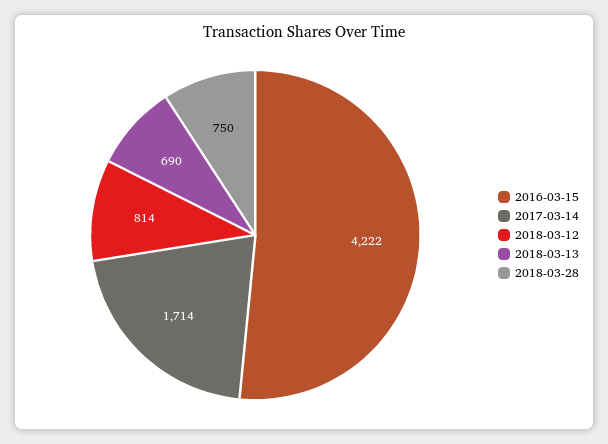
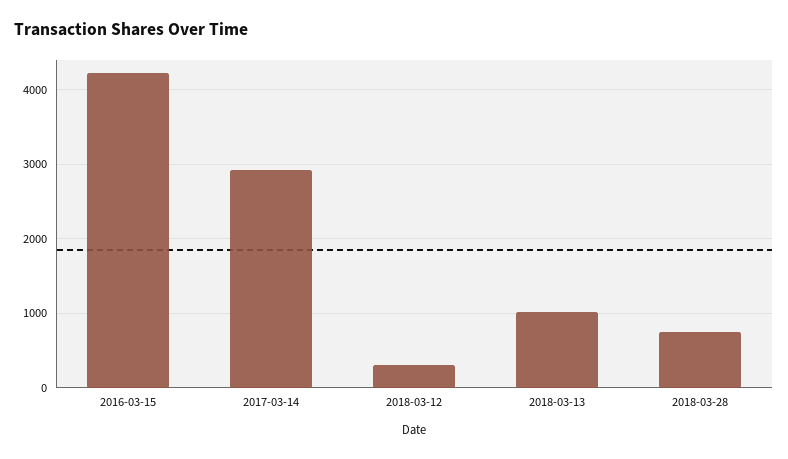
2017-03-14: 1714 -> 2900
2018-03-12: 814 -> 300
2018-03-13: 690 -> 1000

